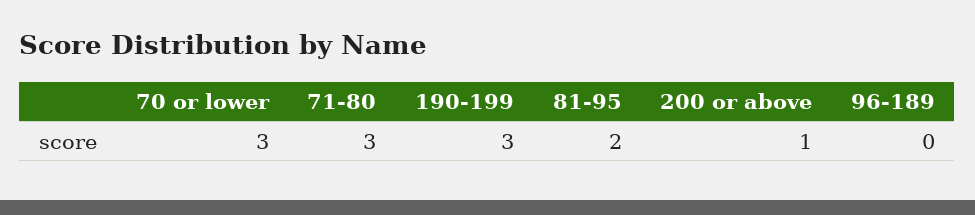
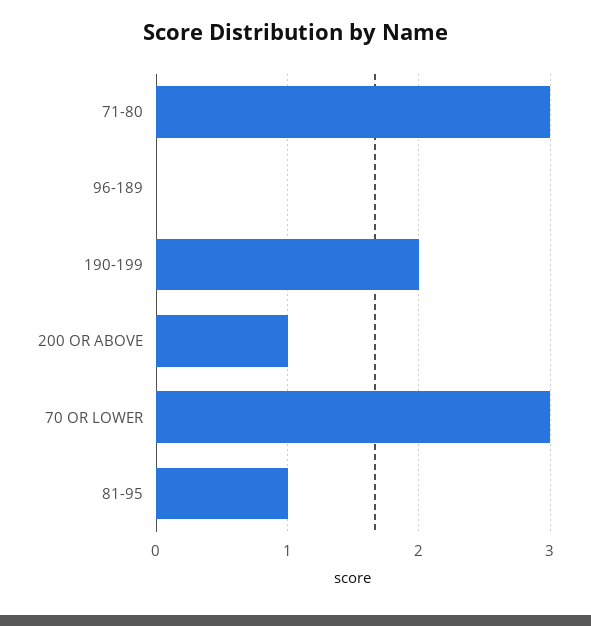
190-199: 3 -> 2
81-95: 2 -> 1

